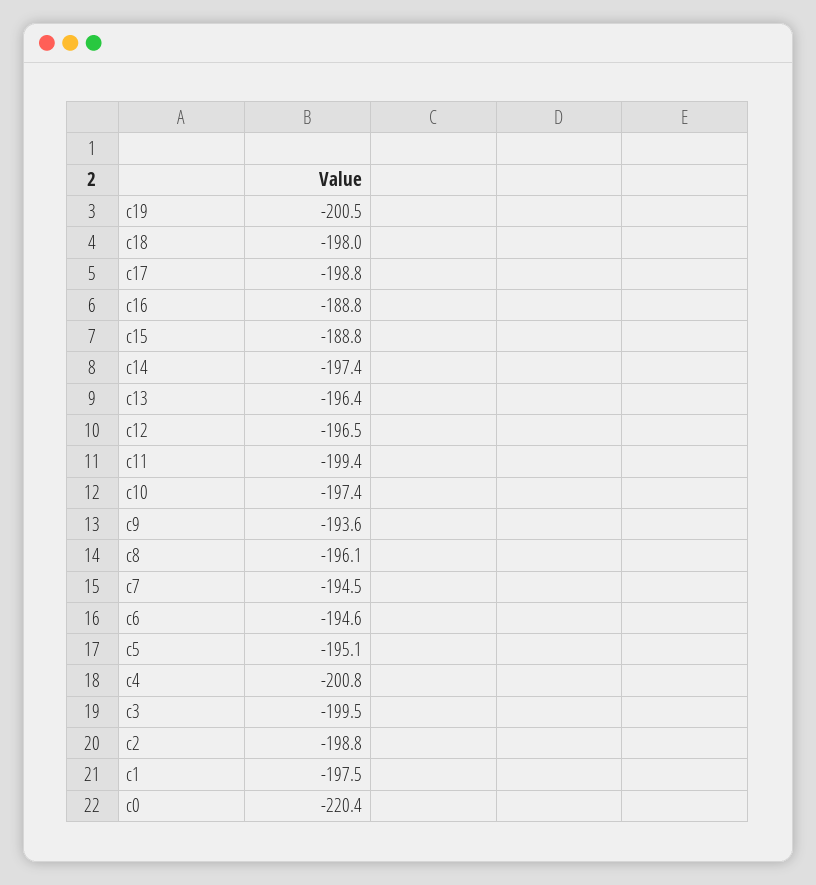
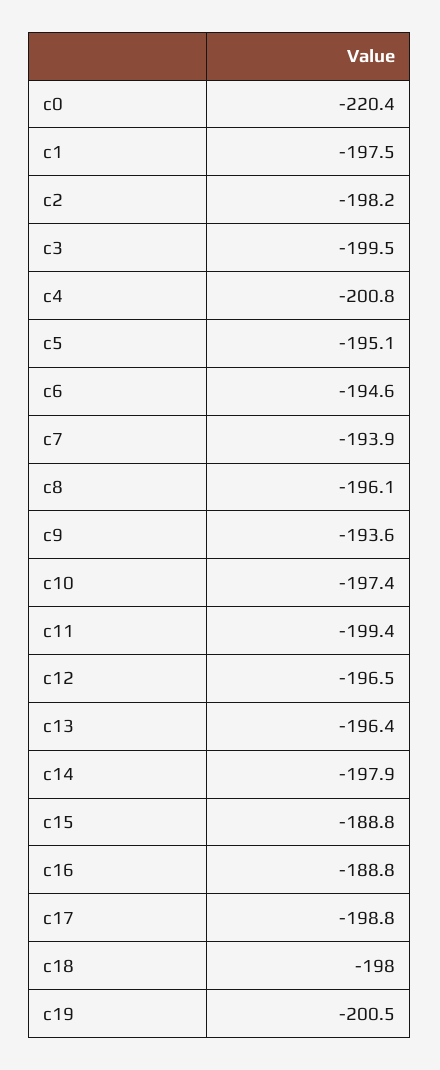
c14: -197.4 -> -197.9
c7: -194.5 -> -193.9
c2: -198.8 -> -198.2

